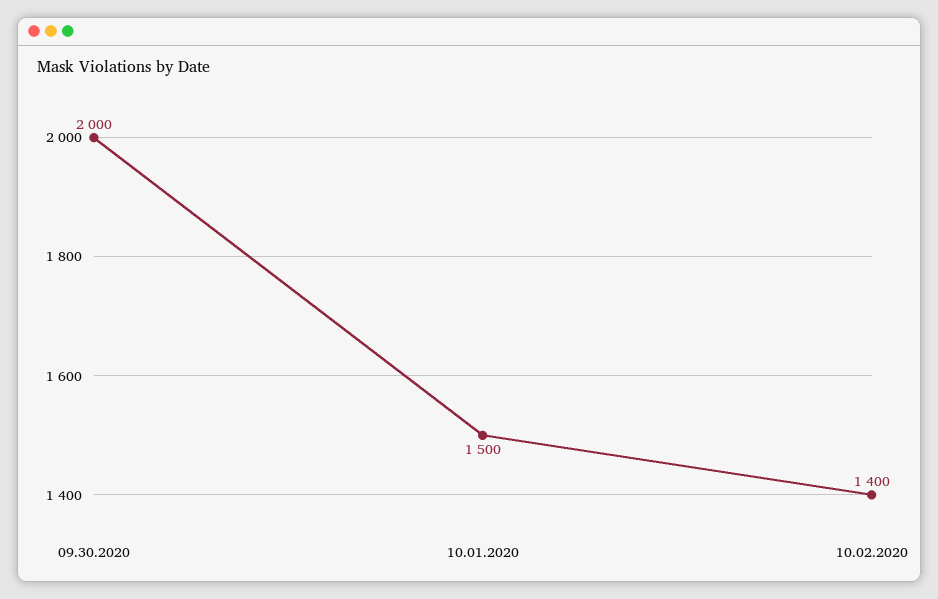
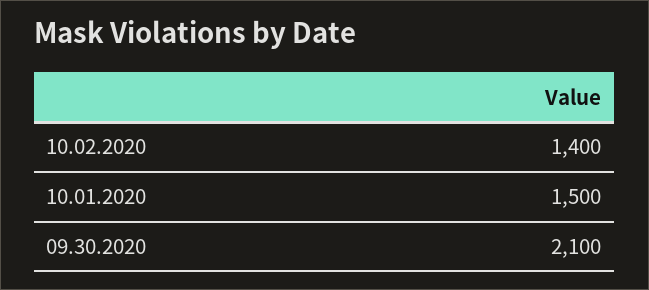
09.30.2020: 2000 -> 2100

